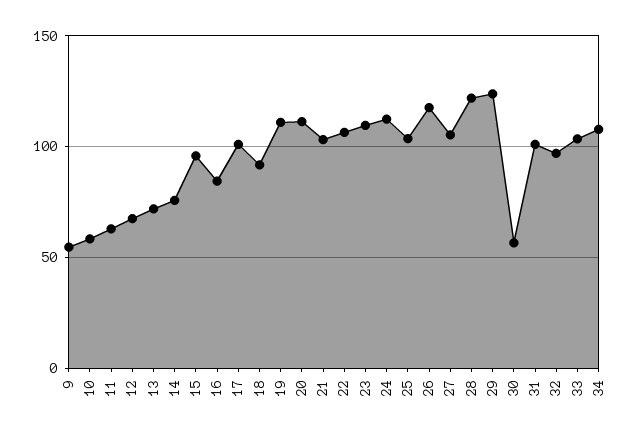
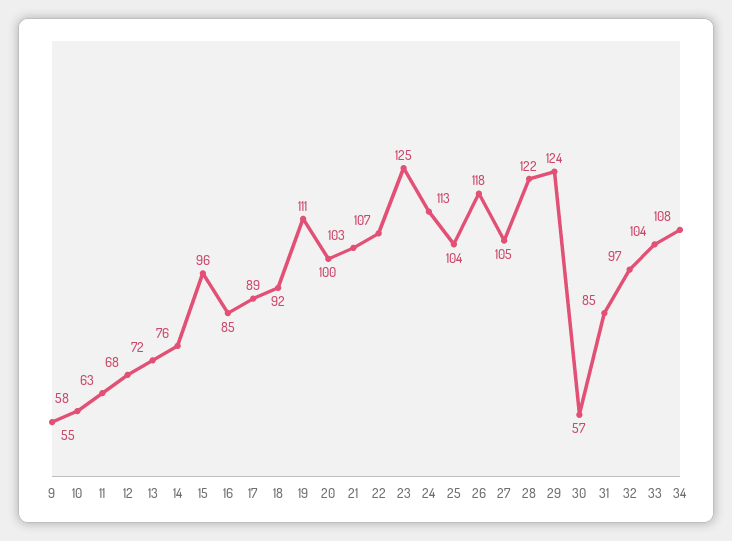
17: 100 -> 89
20: 110 -> 100
23: 110 -> 125
31: 100 -> 85

